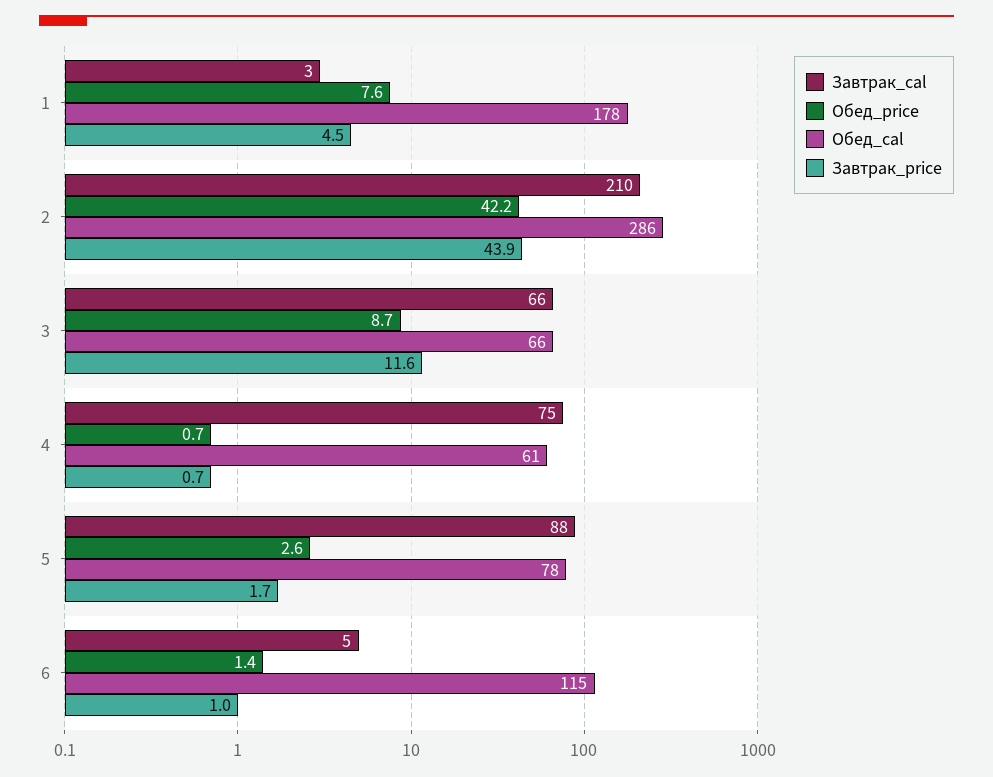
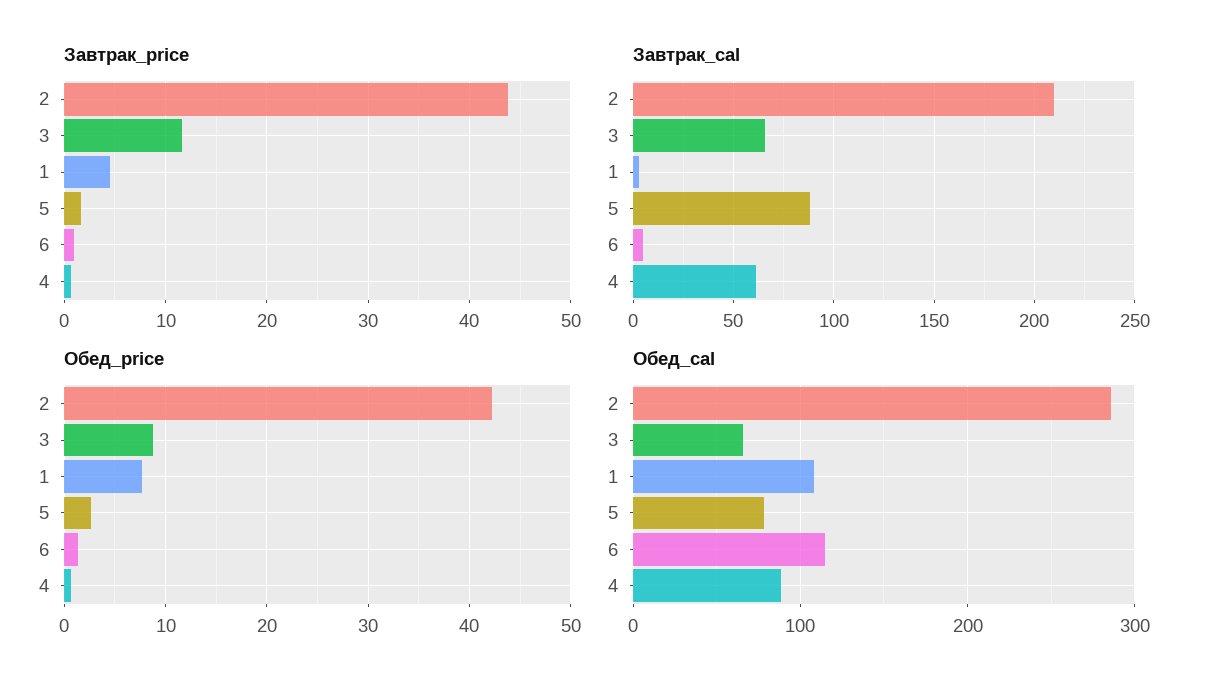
Обед_cal, 1: 178 -> 110
Завтрак_cal, 4: 75 -> 60
Обед_cal, 4: 61 -> 90

